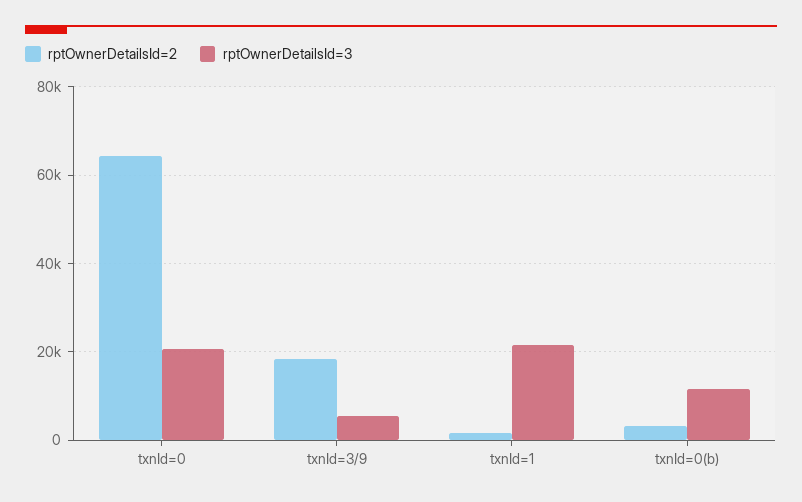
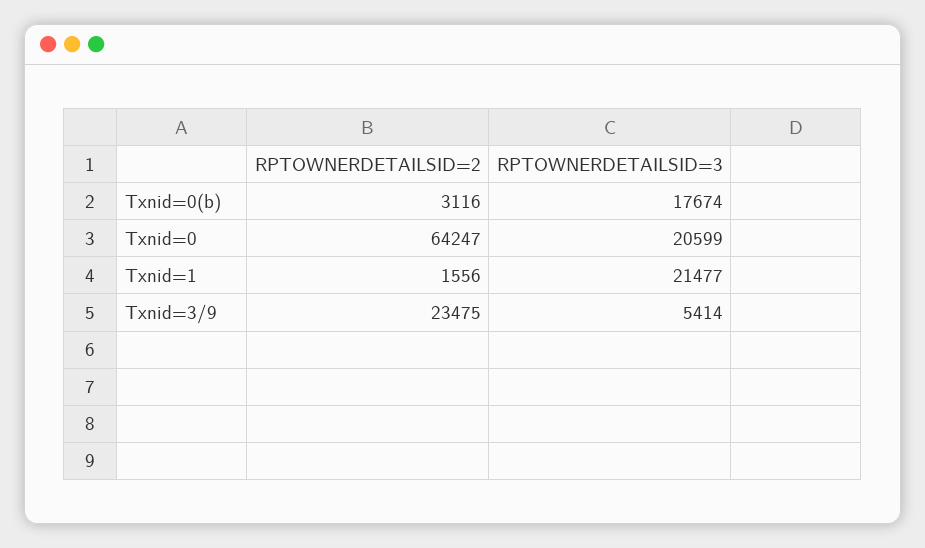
rptOwnerDetailsId=2, txnId=3/9: 18000 -> 23475
rptOwnerDetailsId=3, txnId=0(b): 12000 -> 17674

